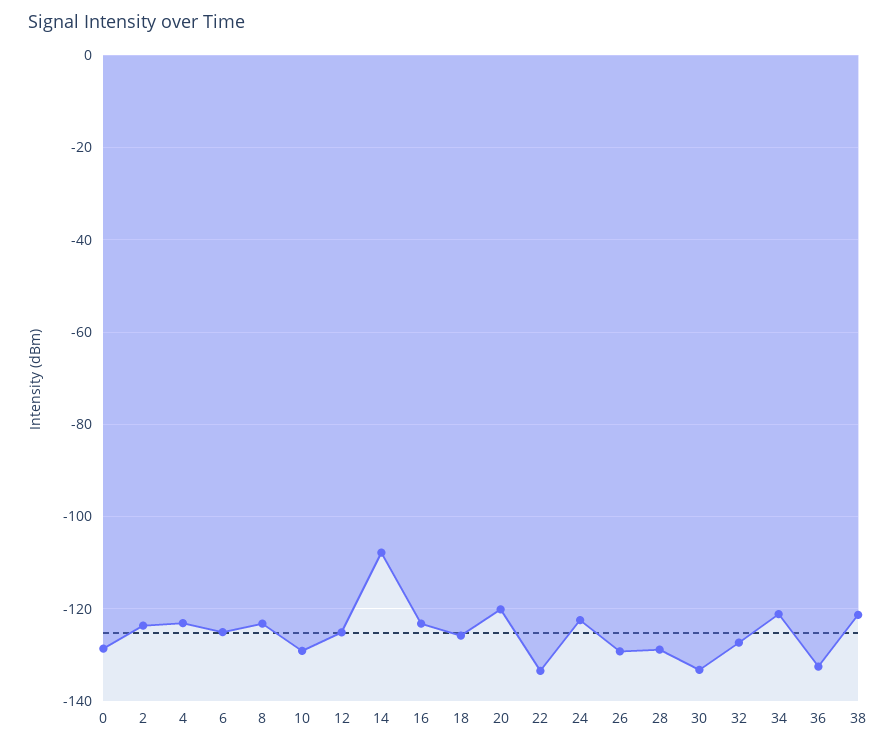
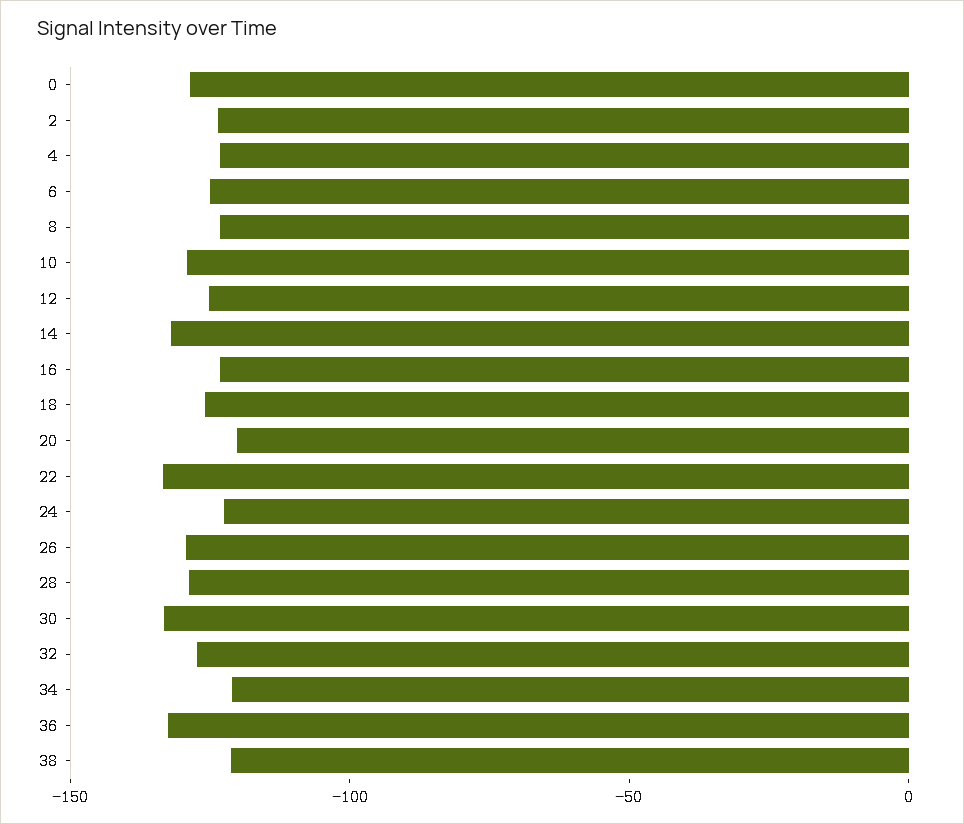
14: -108 -> -130

